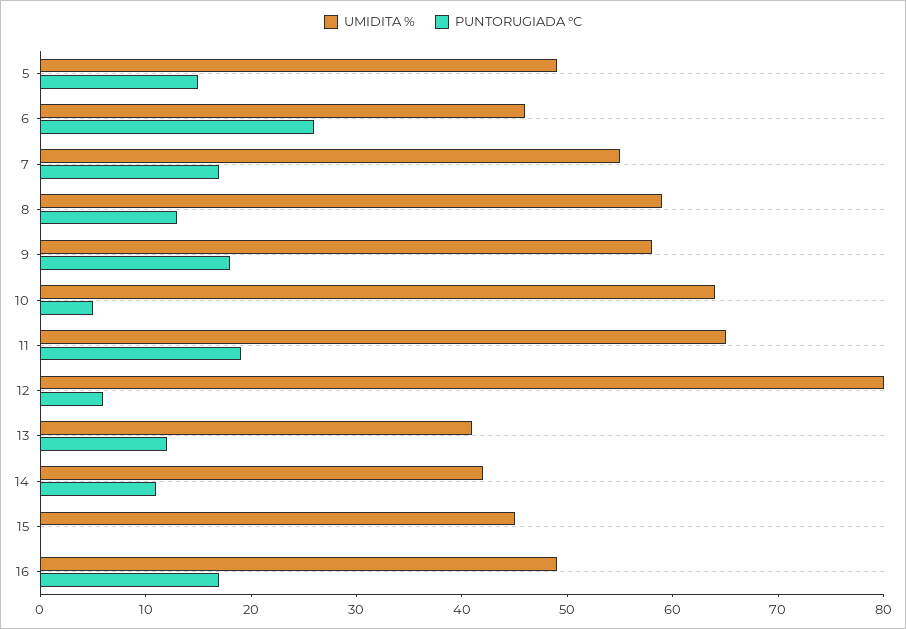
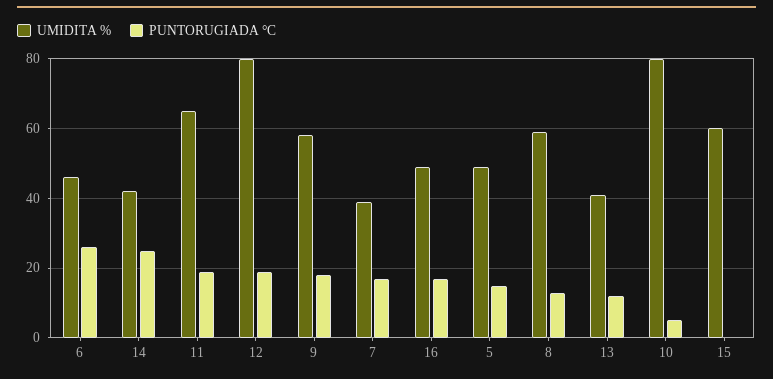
UMIDITA %, 7: 55 -> 40
UMIDITA %, 10: 64 -> 80
PUNTORUGIADA °C, 12: 6 -> 20
PUNTORUGIADA °C, 14: 11 -> 25
UMIDITA %, 15: 45 -> 60

